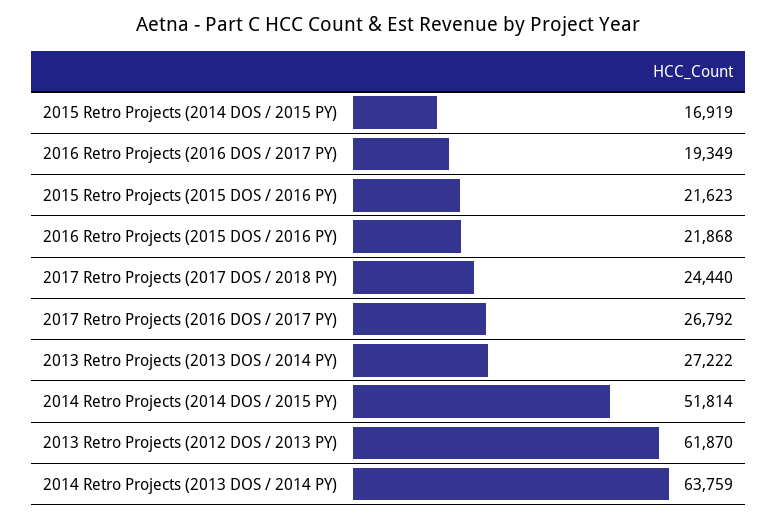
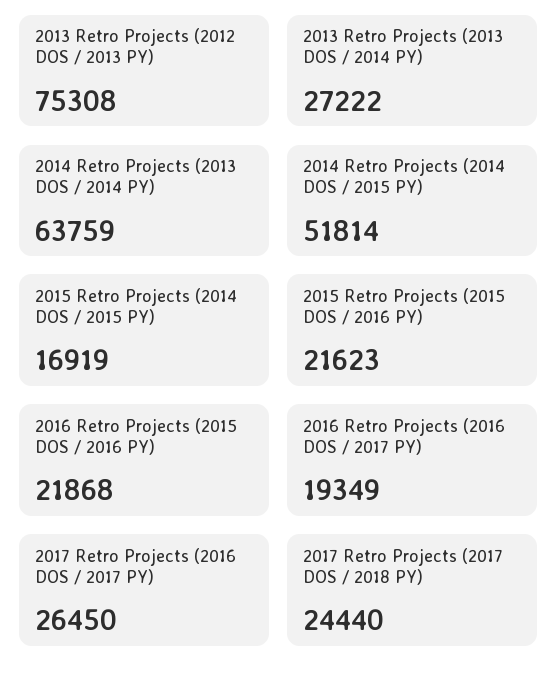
2017 Retro Projects (2016 DOS / 2017 PY): 26792 -> 26450
2013 Retro Projects (2012 DOS / 2013 PY): 61870 -> 75308

